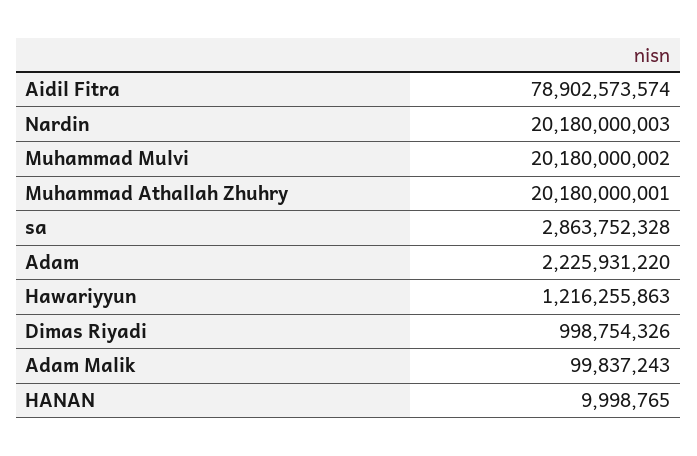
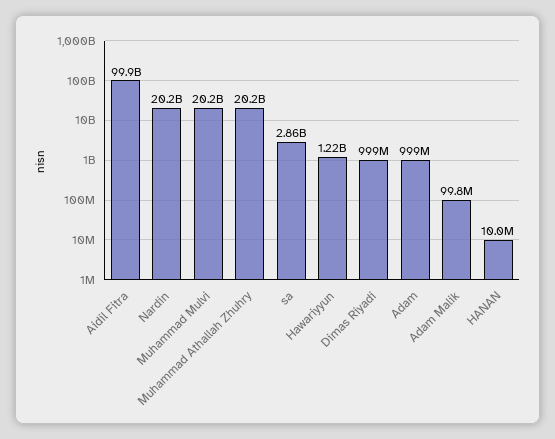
Aidil Fitra: 78902573574 -> 99900000000
Adam: 2225931220 -> 999000000

